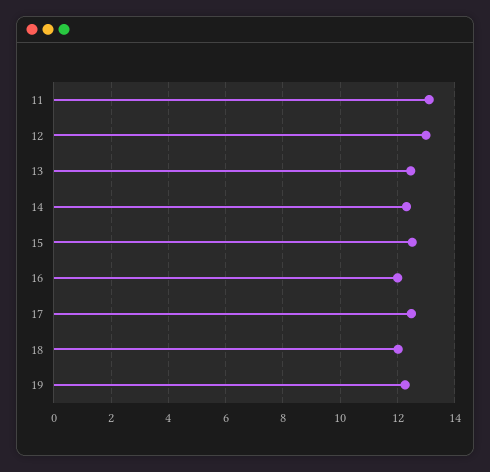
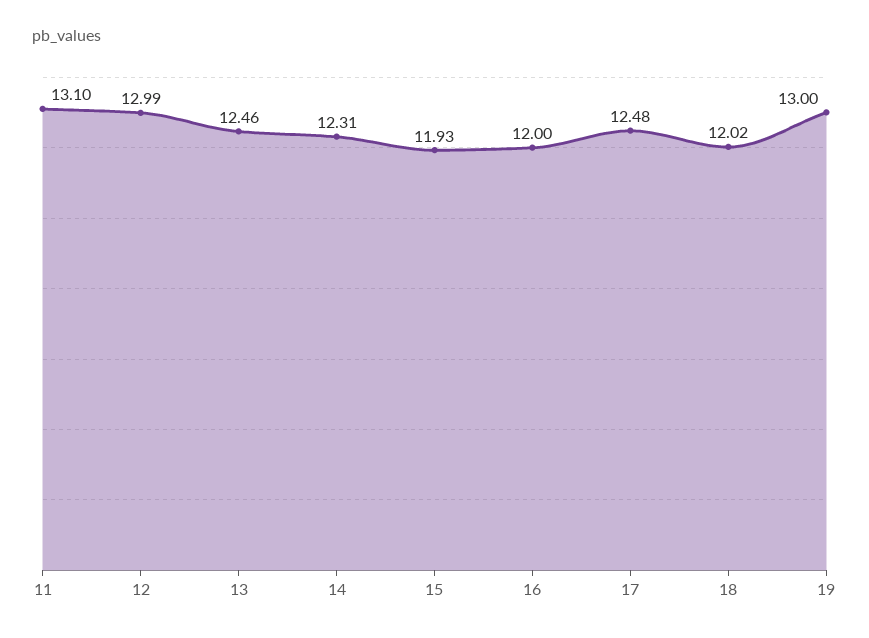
15: 12.5 -> 11.93
19: 12.25 -> 13

